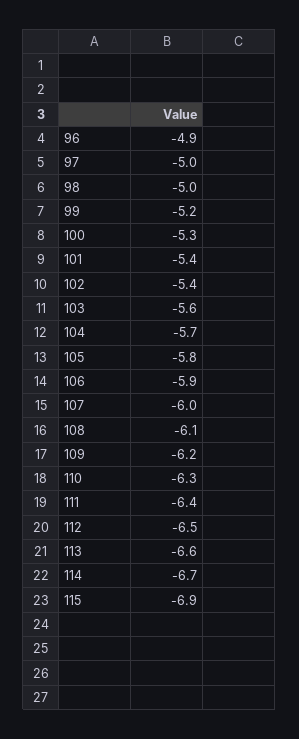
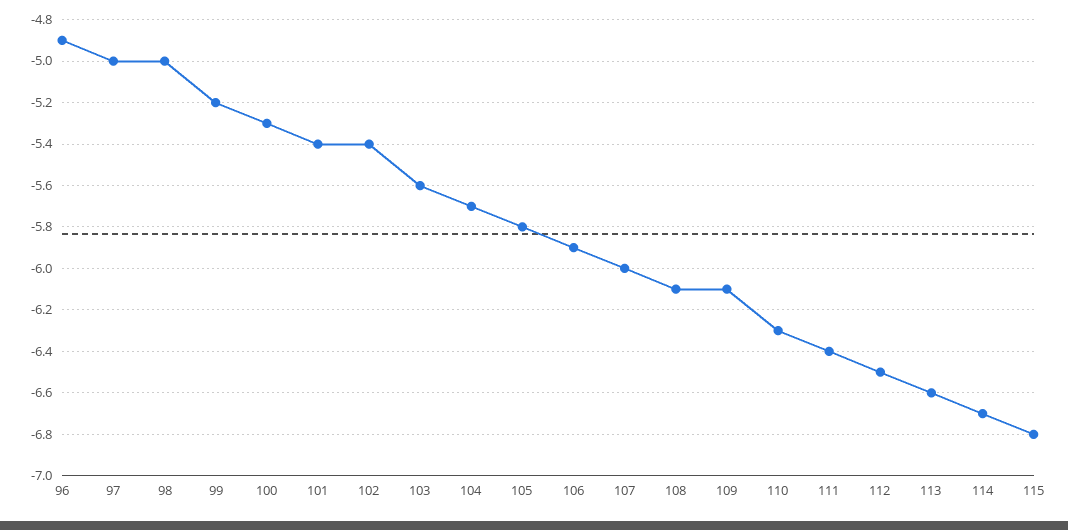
109: -6.2 -> -6.1
115: -6.9 -> -6.8

